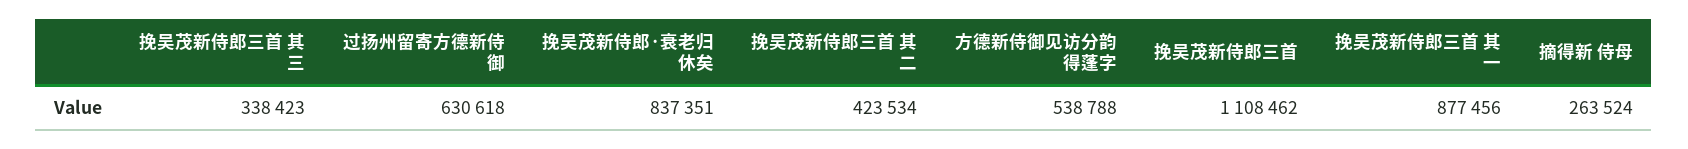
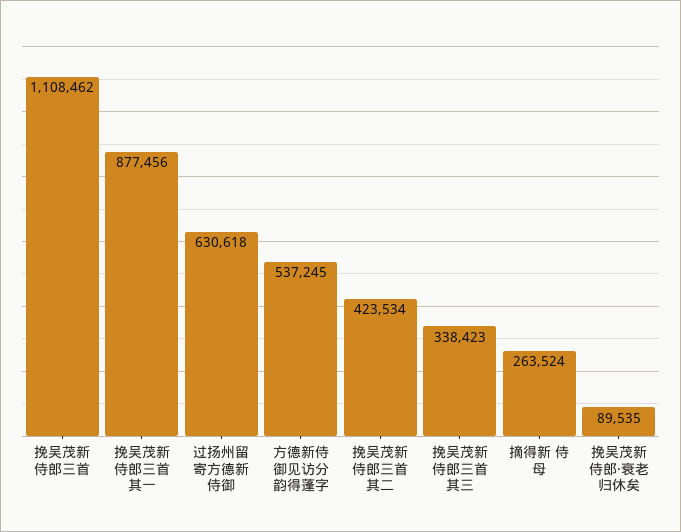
挽吴茂新侍郎·衰老归休矣: 837351 -> 89535
方德新侍御见访分韵得蓬字: 538788 -> 537245

